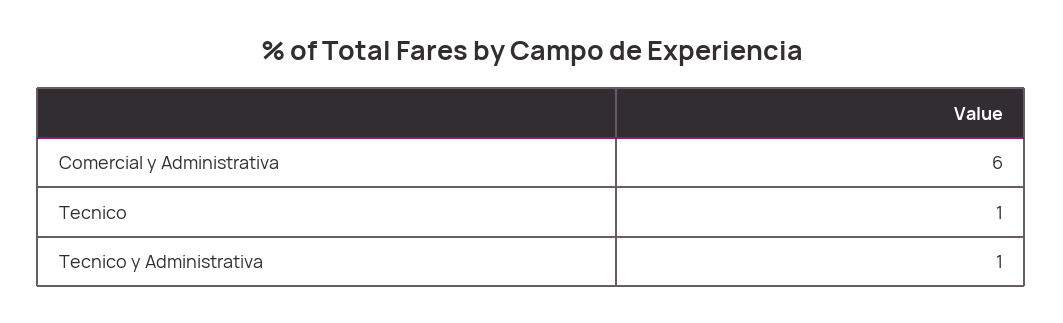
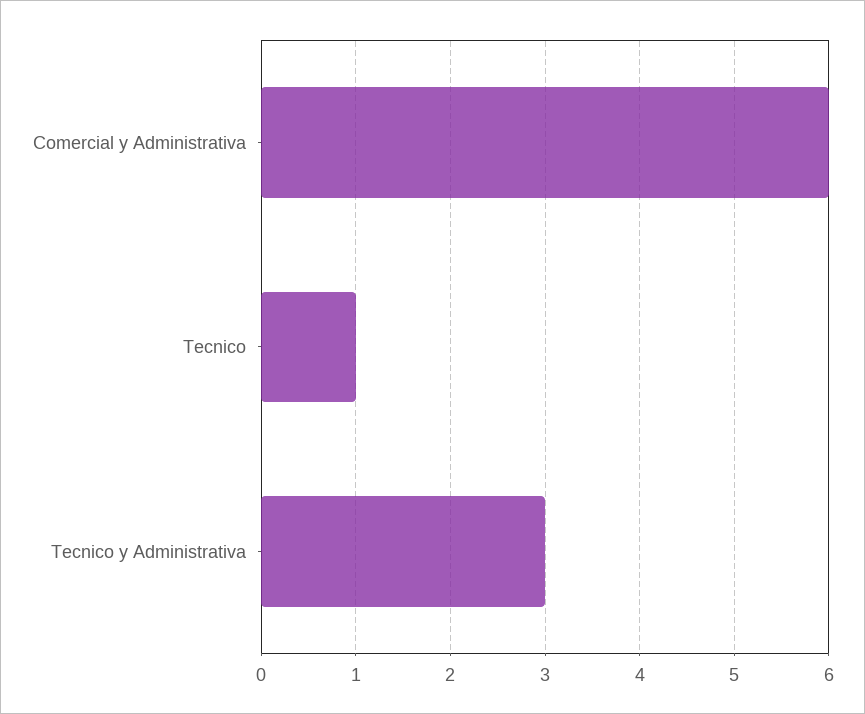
Tecnico y Administrativa: 1 -> 3

